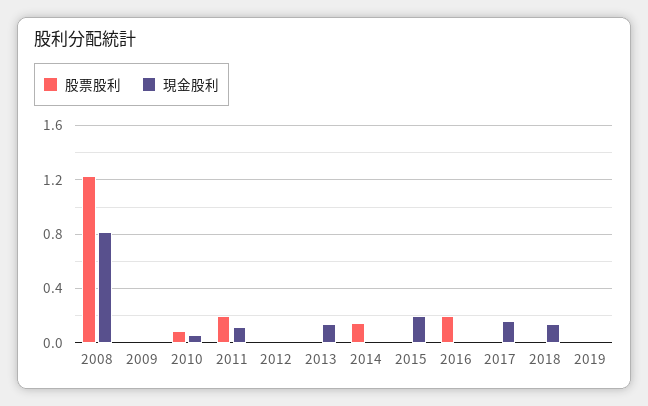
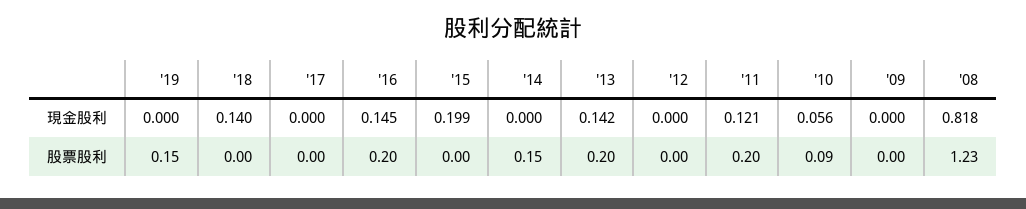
股票股利, 2013: 0 -> 0.2
現金股利, 2016: 0 -> 0.145
現金股利, 2017: 0.15 -> 0
股票股利, 2019: 0 -> 0.15

